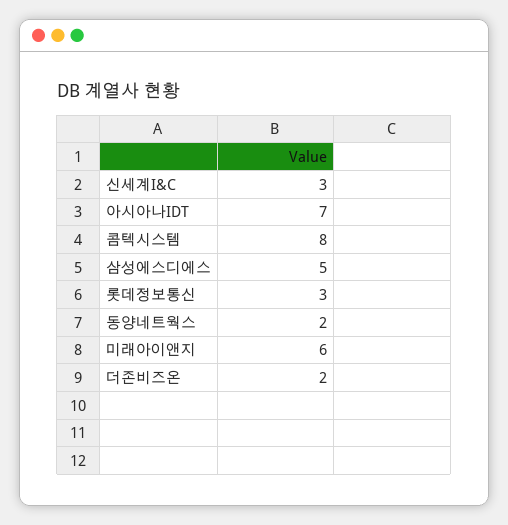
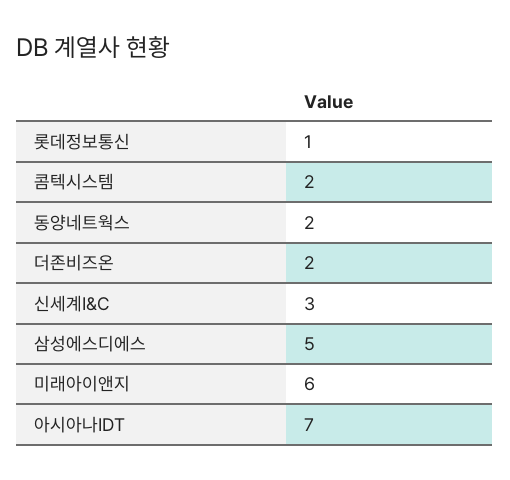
콤텍시스템: 8 -> 2
롯데정보통신: 3 -> 1

